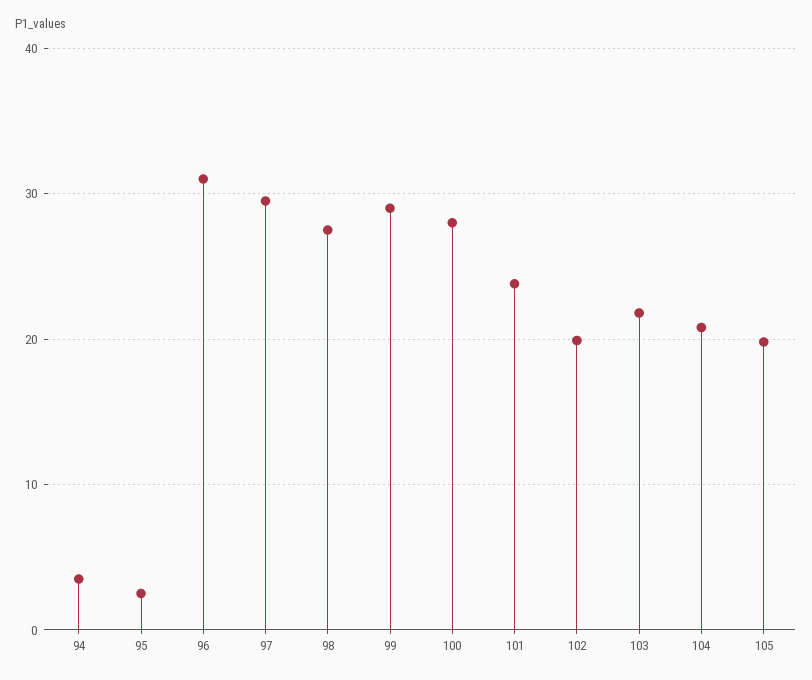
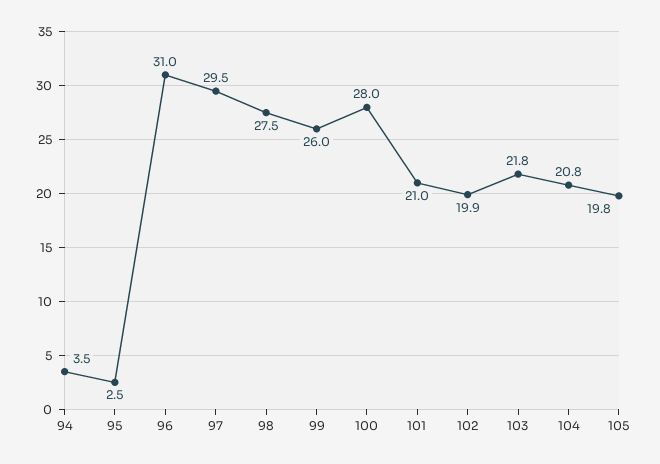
99: 29 -> 26
101: 24 -> 21

